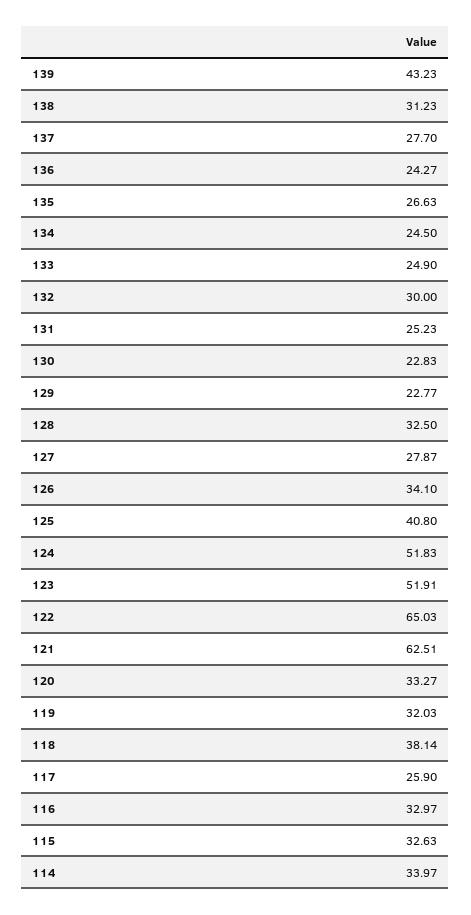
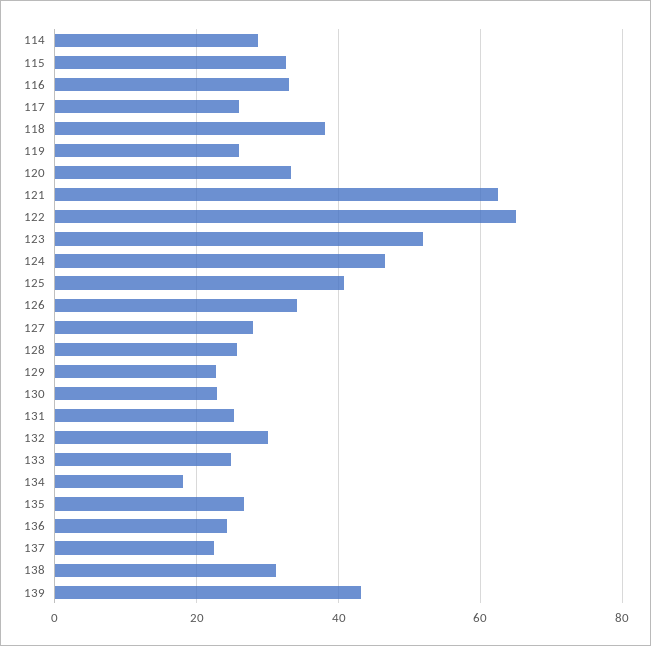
137: 27.7 -> 22
134: 24.5 -> 18
128: 32.5 -> 26
124: 51.83 -> 46
119: 32.03 -> 26
114: 33.97 -> 28

